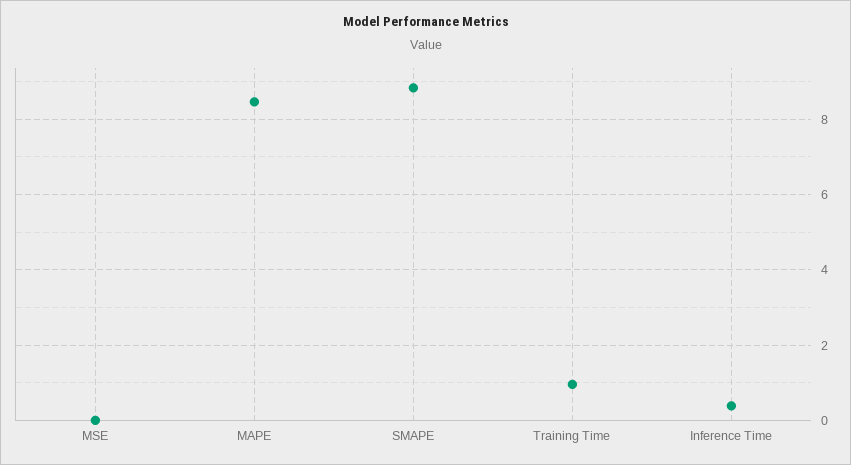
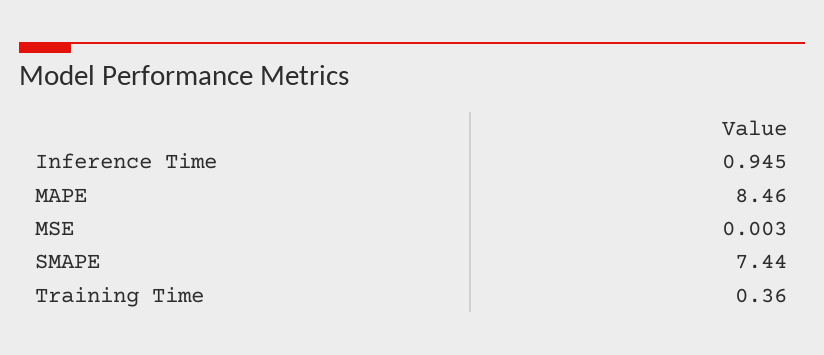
SMAPE: 8.8 -> 7.44
Training Time: 1 -> 0.36
Inference Time: 0.4 -> 0.945

